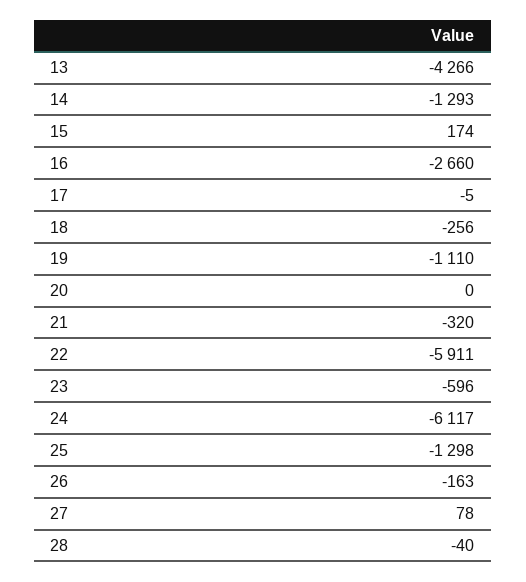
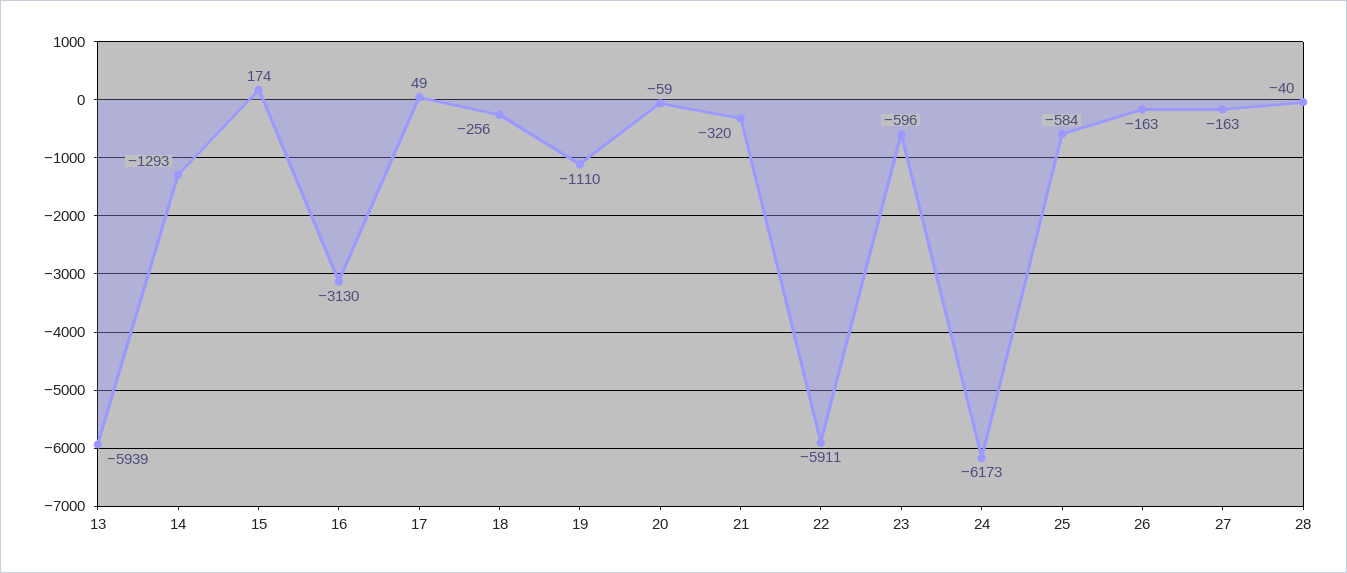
13: -4266 -> -5939
16: -2660 -> -3130
17: -5 -> 49
20: 0 -> -59
24: -6117 -> -6173
25: -1298 -> -584
27: 78 -> -163

